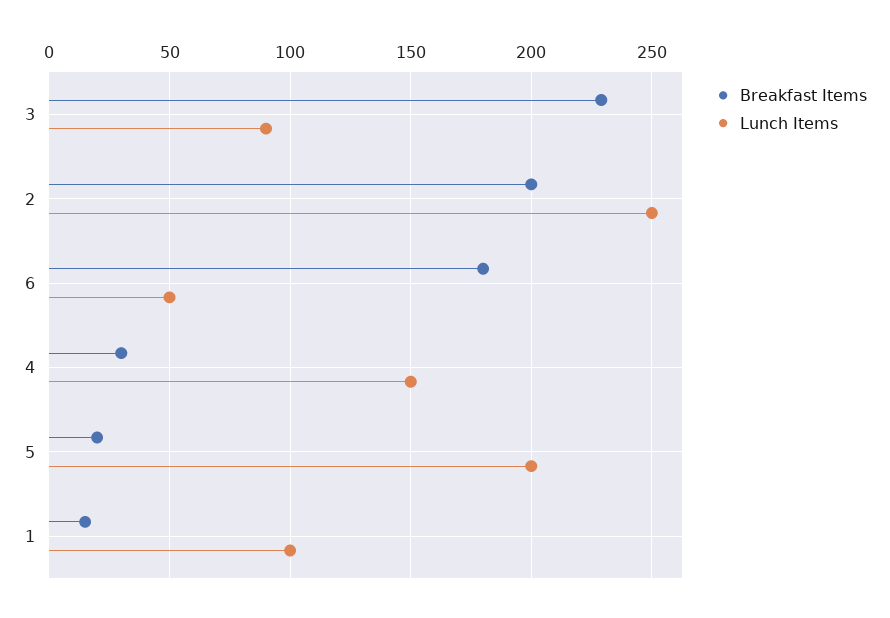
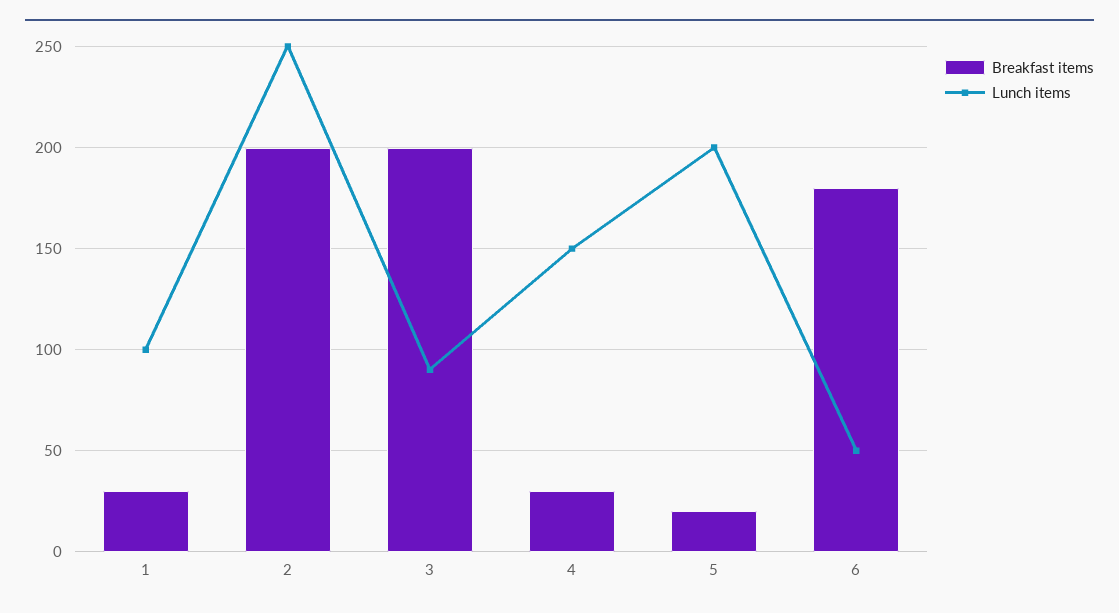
Breakfast Items, 3: 230 -> 200
Breakfast Items, 1: 15 -> 30

